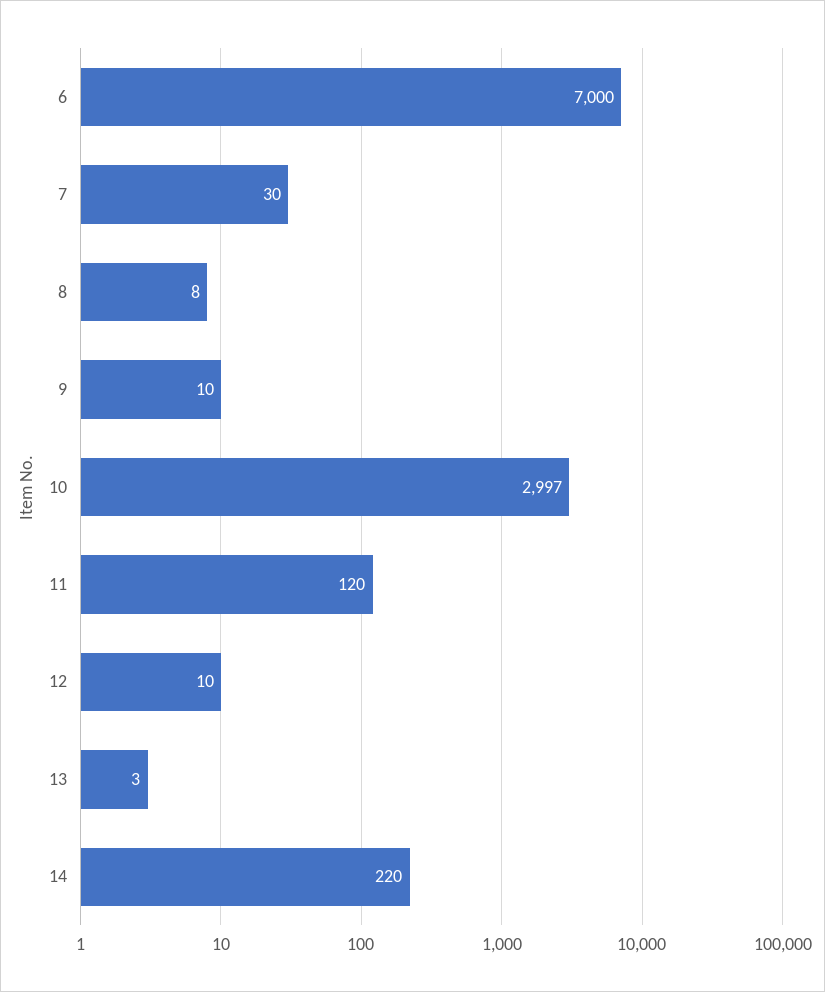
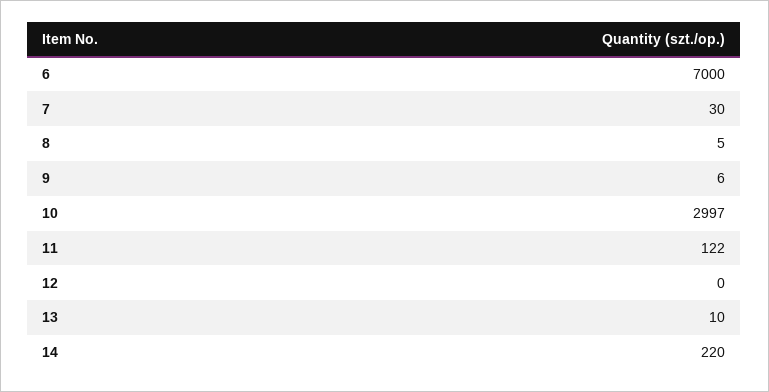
8: 8 -> 5
9: 10 -> 6
11: 120 -> 122
12: 10 -> 0
13: 3 -> 10

